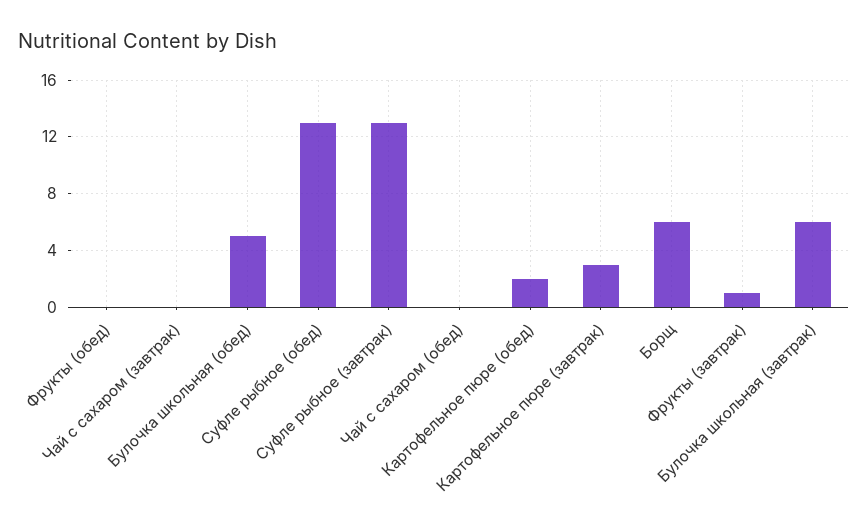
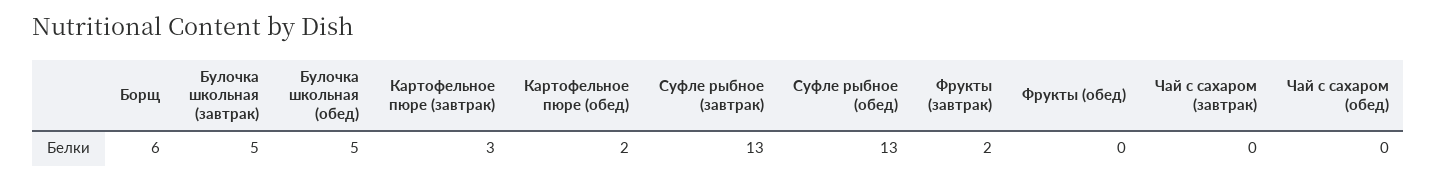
Фрукты (завтрак): 1 -> 2
Булочка школьная (завтрак): 6 -> 5

